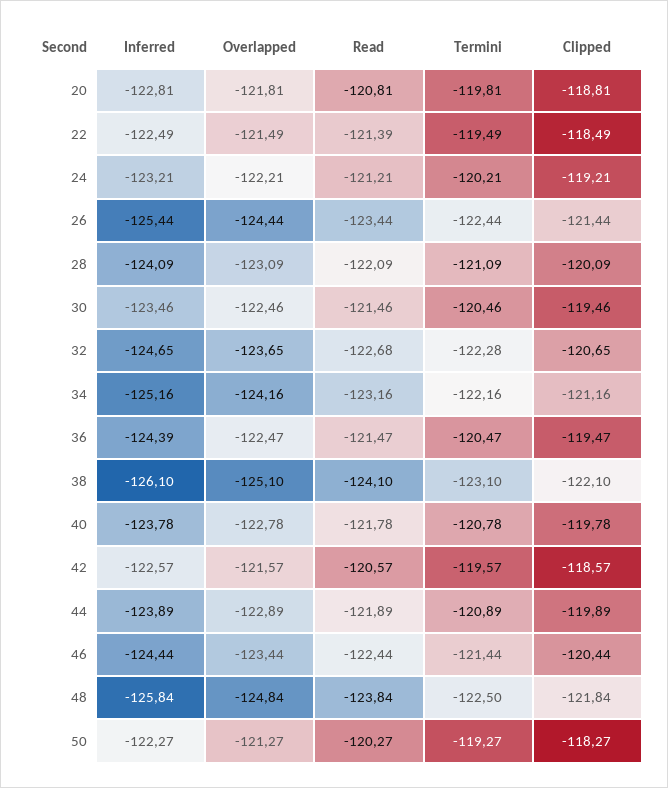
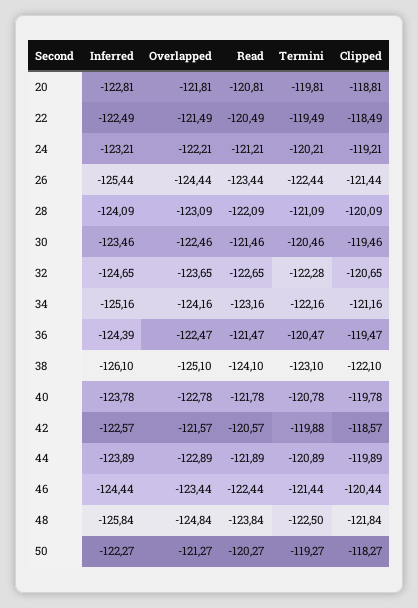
Read, 22: -121.39 -> -120.49
Read, 32: -122.68 -> -122.65
Termini, 42: -119.57 -> -119.88

